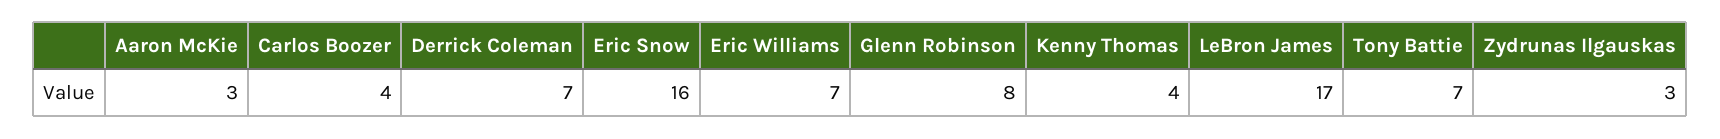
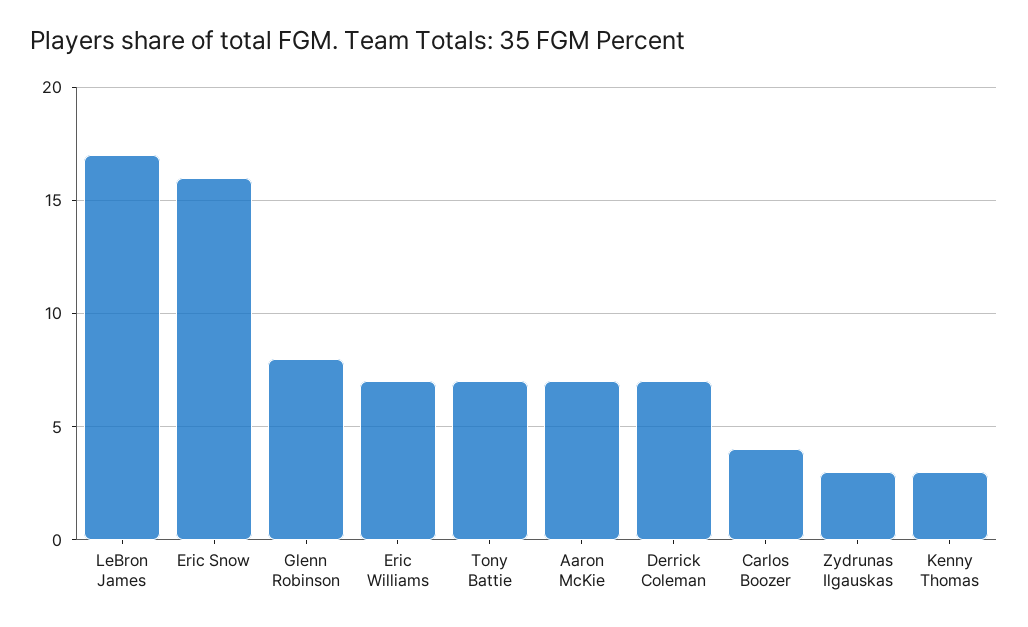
Aaron McKie: 3 -> 7
Kenny Thomas: 4 -> 3

